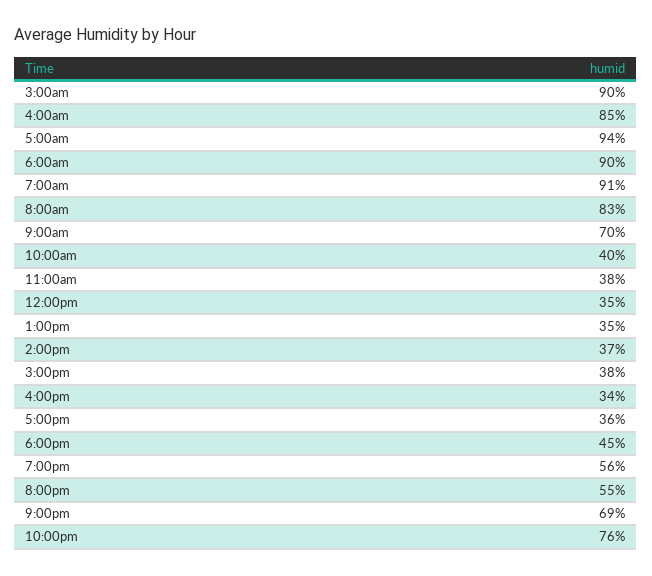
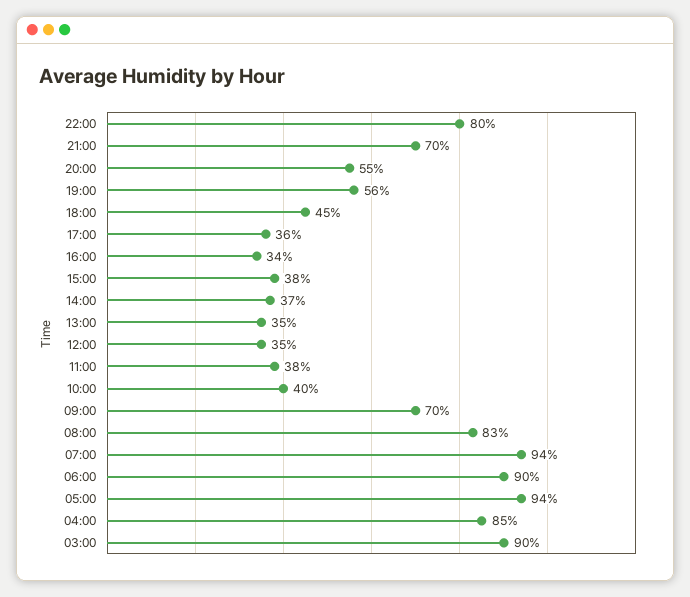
7:00am: 91 -> 94
9:00pm: 69 -> 70
10:00pm: 76 -> 80

